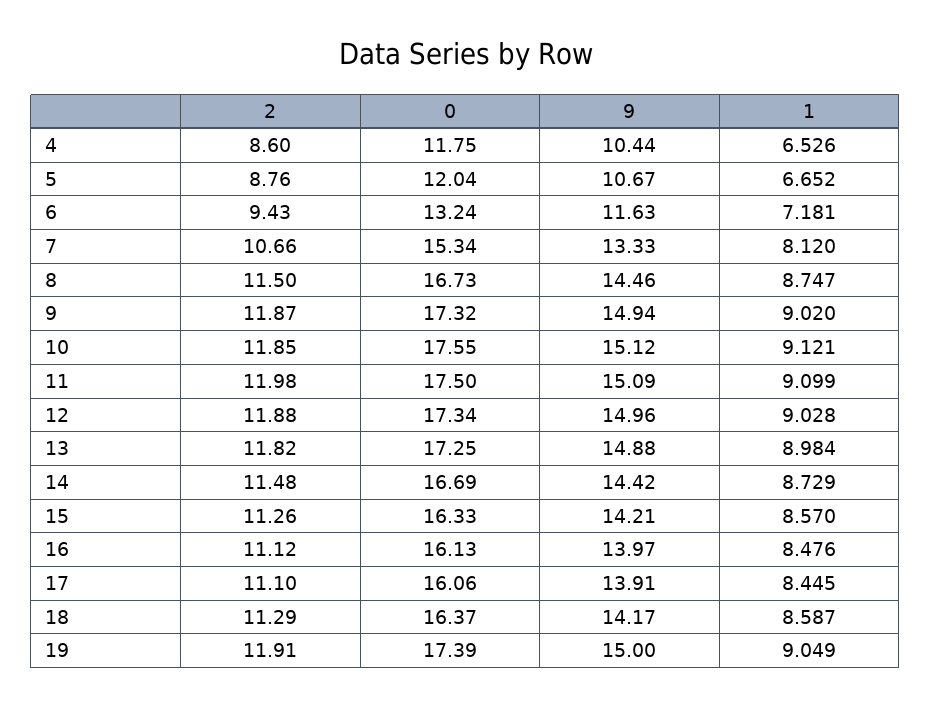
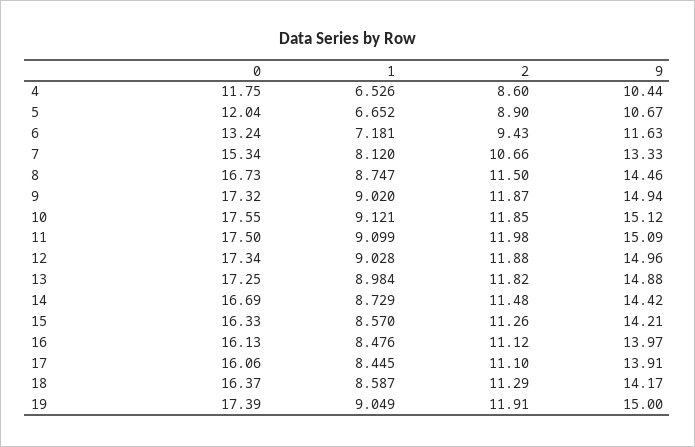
2, 5: 8.76 -> 8.9

